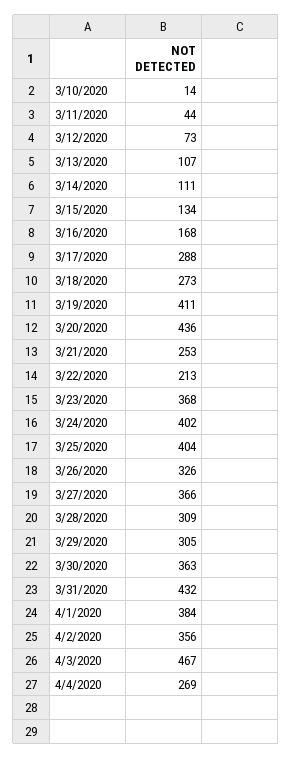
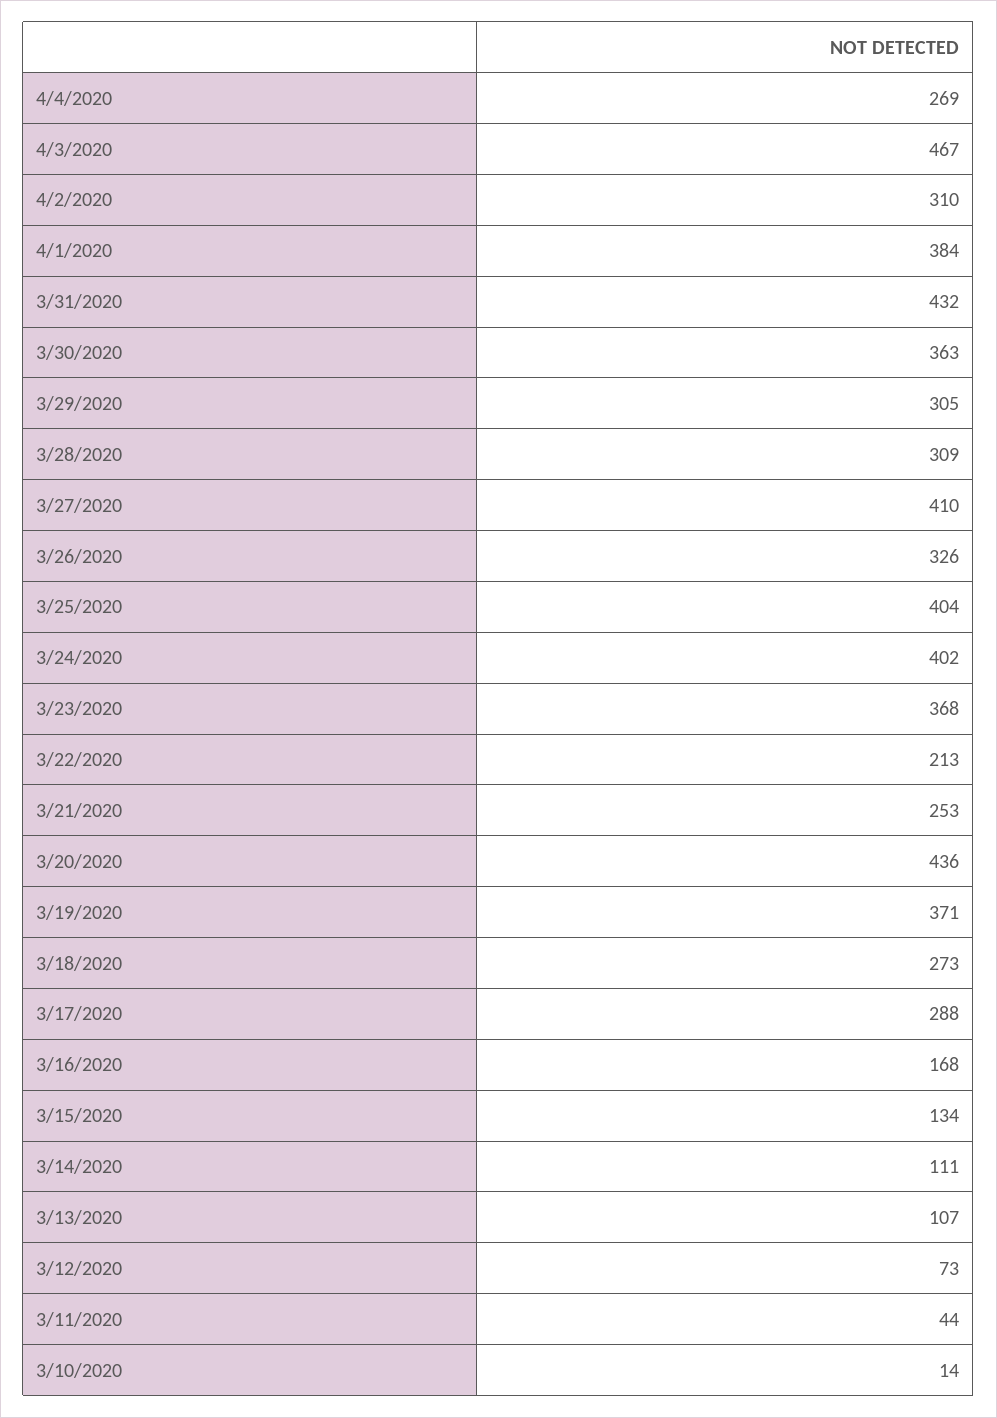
3/19/2020: 411 -> 371
3/27/2020: 366 -> 410
4/2/2020: 356 -> 310

